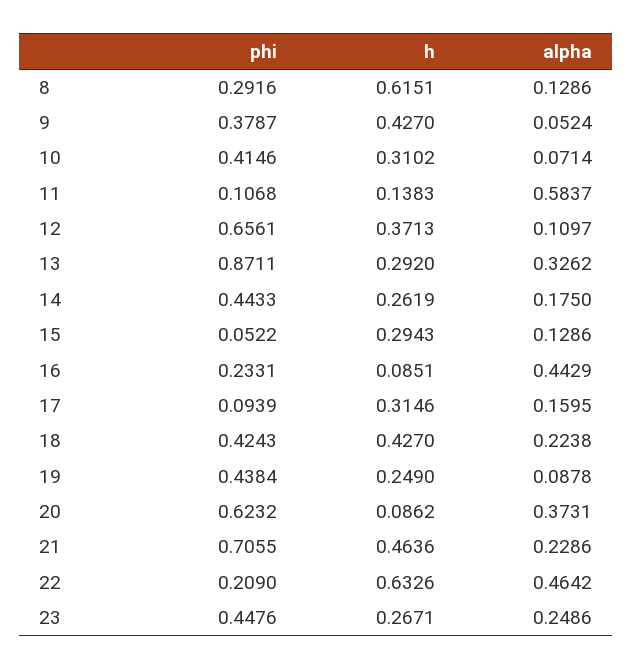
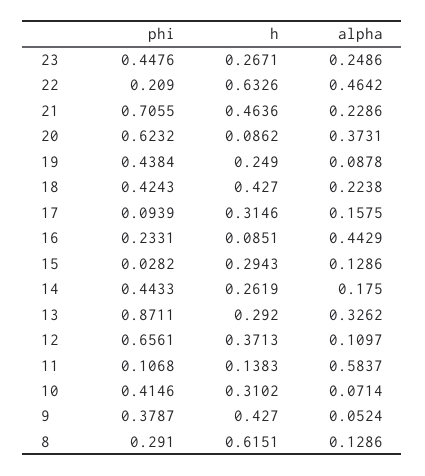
phi, 8: 0.2916 -> 0.291
phi, 15: 0.0522 -> 0.0282
alpha, 17: 0.1595 -> 0.1575

